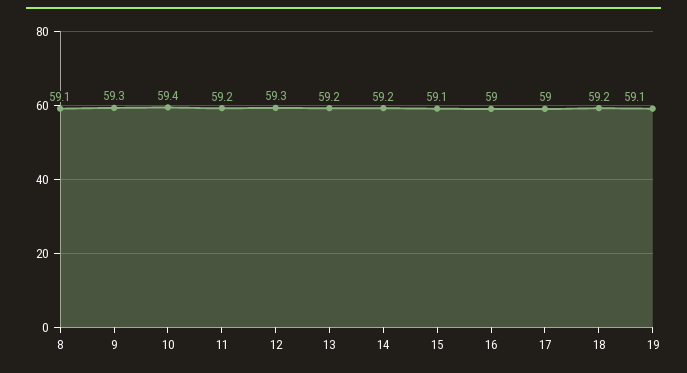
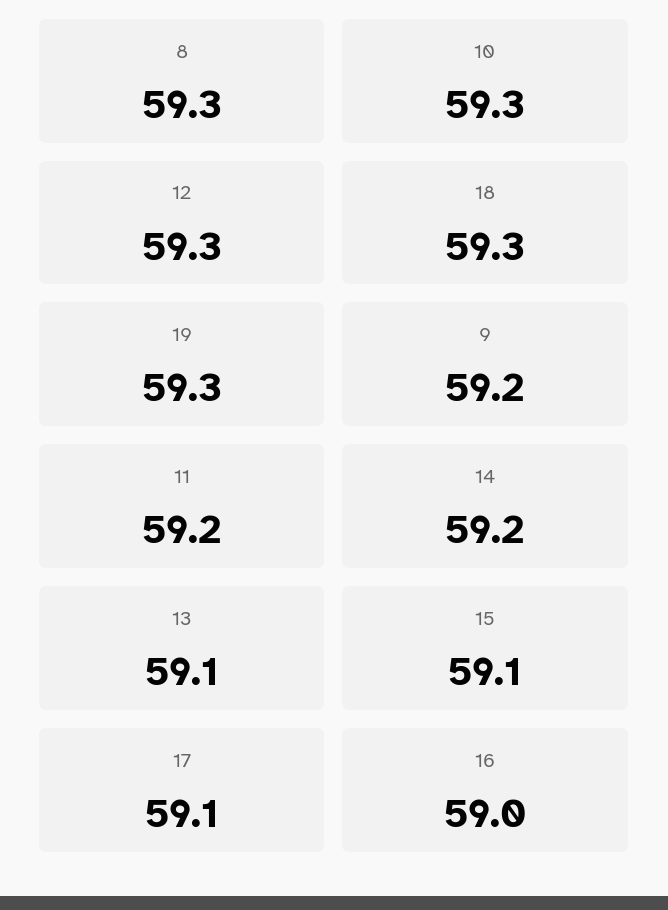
8: 59.1 -> 59.3
9: 59.3 -> 59.2
10: 59.4 -> 59.3
13: 59.2 -> 59.1
17: 59 -> 59.1
18: 59.2 -> 59.3
19: 59.1 -> 59.3

